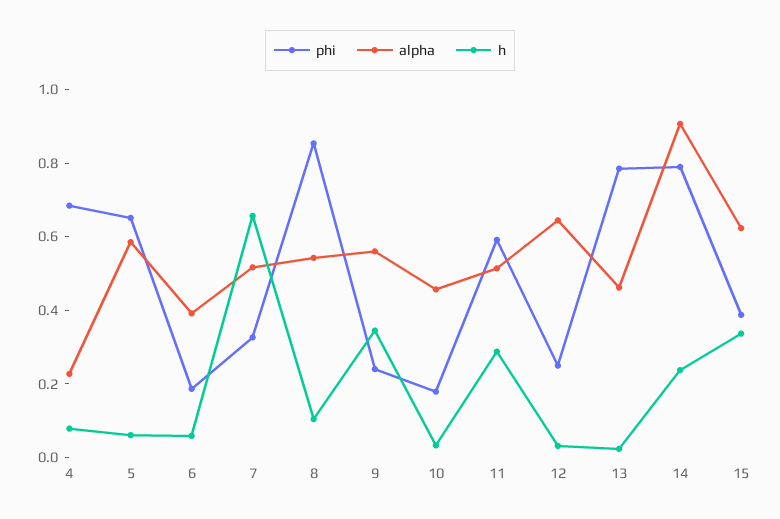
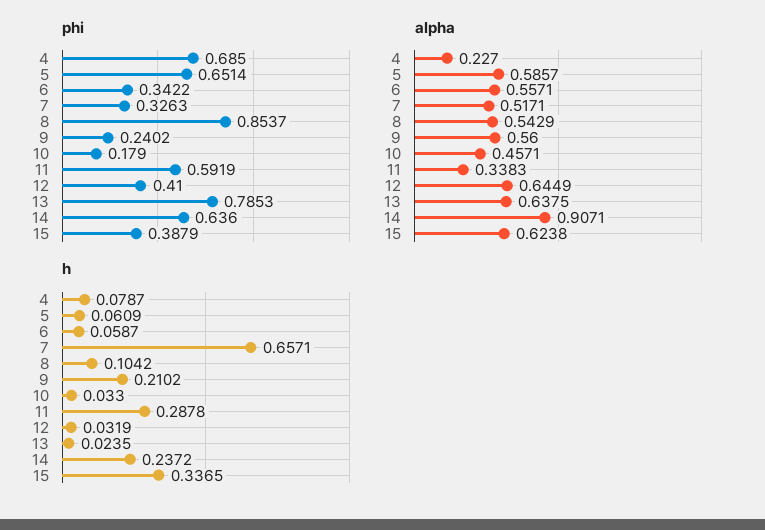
phi, 6: 0.2 -> 0.3422
alpha, 6: 0.4 -> 0.5571
h, 9: 0.35 -> 0.2102
alpha, 11: 0.5 -> 0.3383
phi, 12: 0.25 -> 0.41
alpha, 13: 0.45 -> 0.6375
phi, 14: 0.8 -> 0.636

